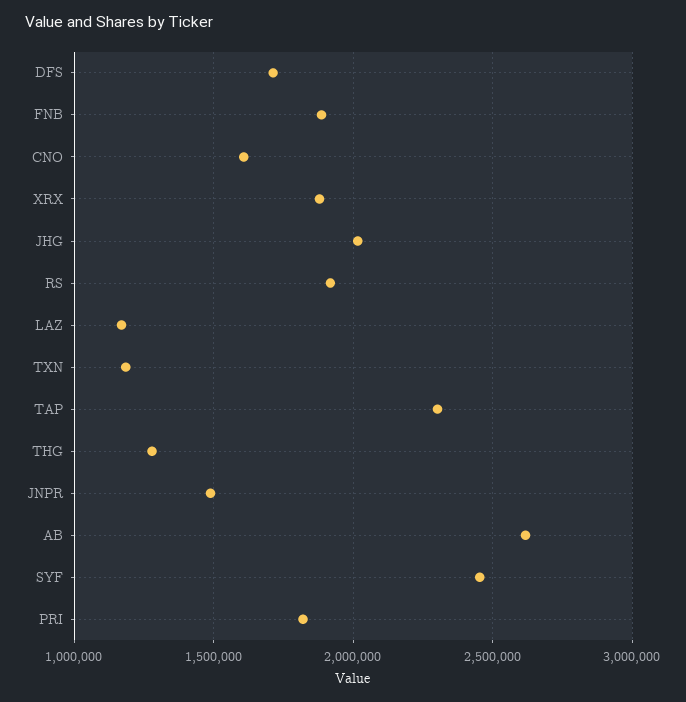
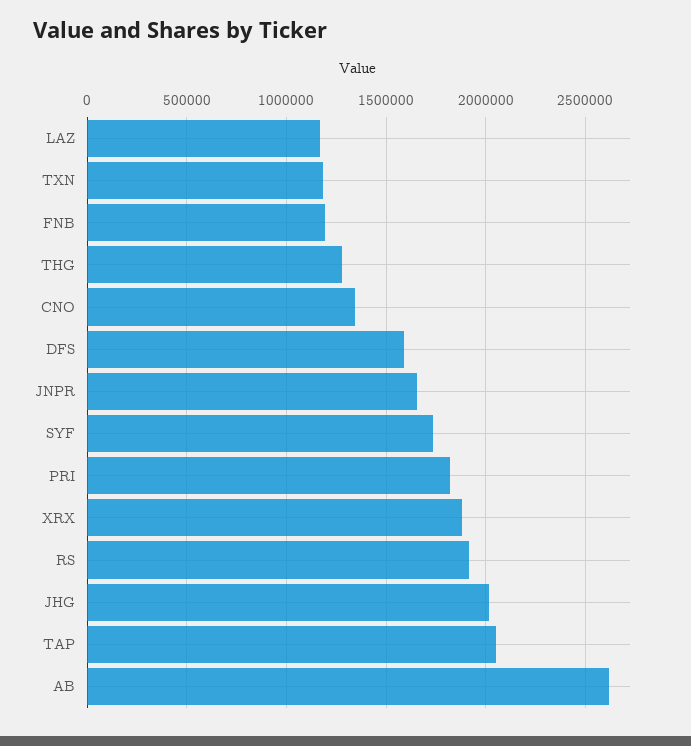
DFS: 1700000 -> 1600000
FNB: 1900000 -> 1200000
CNO: 1600000 -> 1350000
TAP: 2300000 -> 2050000
JNPR: 1500000 -> 1650000
SYF: 2450000 -> 1750000

